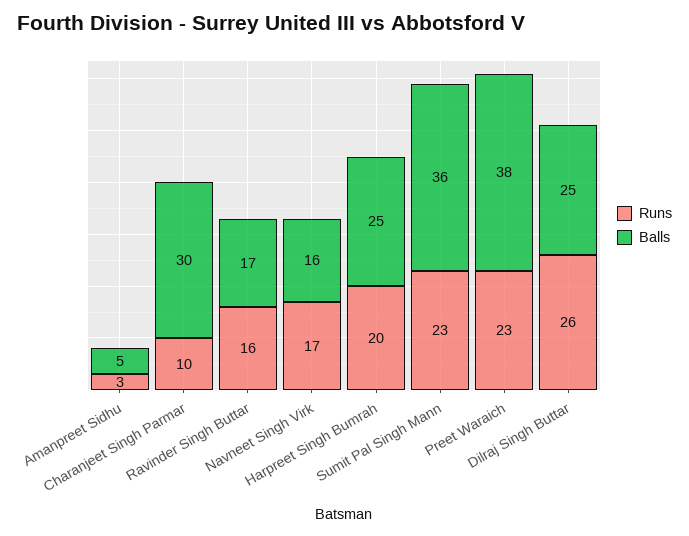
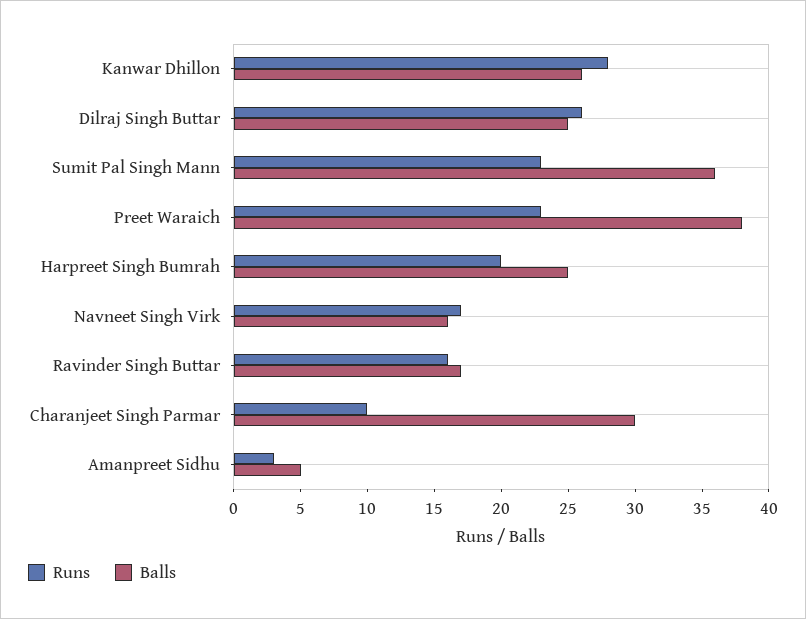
Runs, Kanwar Dhillon: none -> 28
Balls, Kanwar Dhillon: none -> 26

